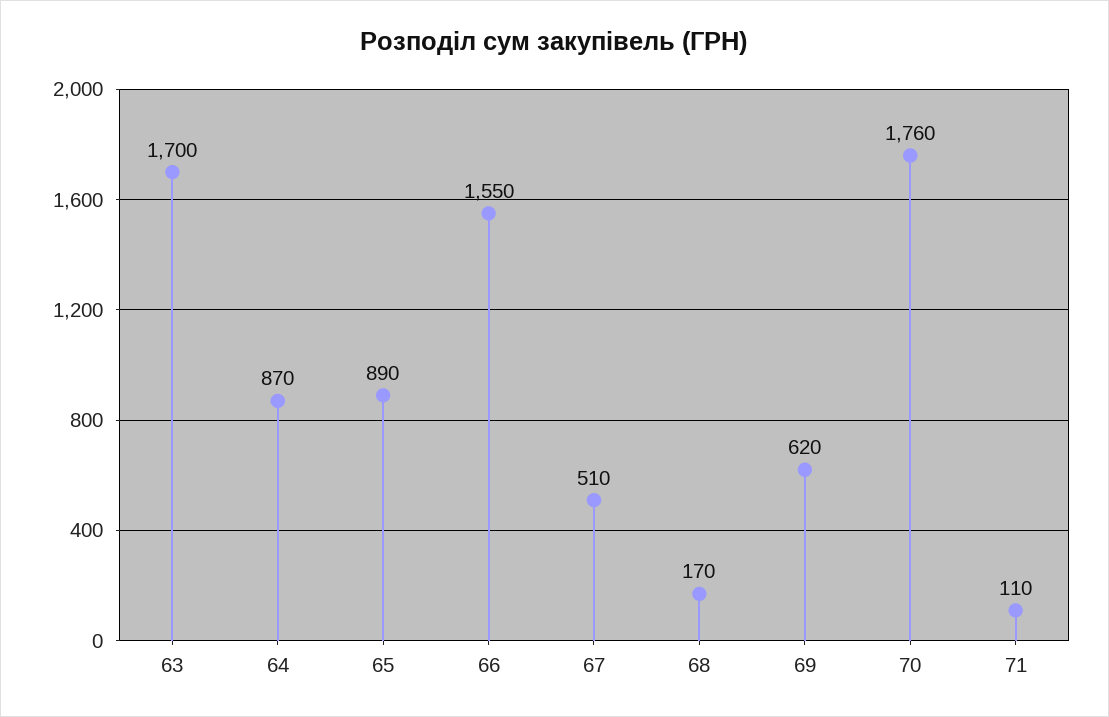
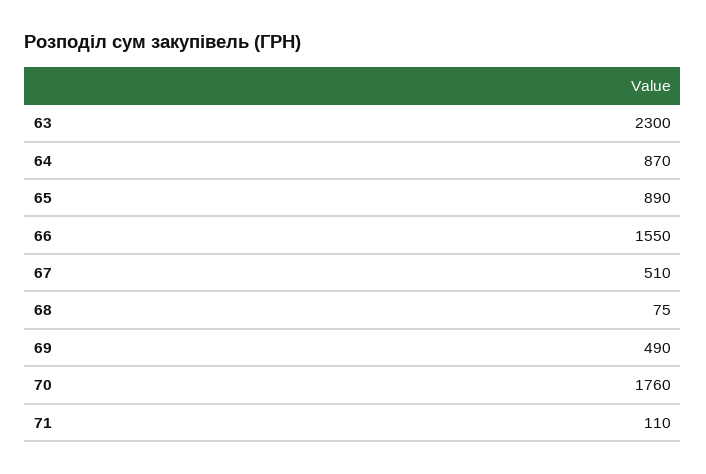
63: 1700 -> 2300
68: 170 -> 75
69: 620 -> 490

